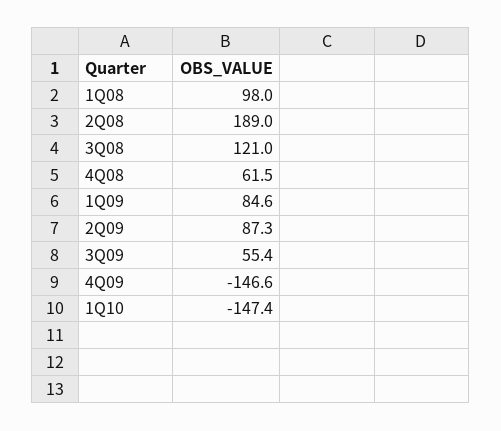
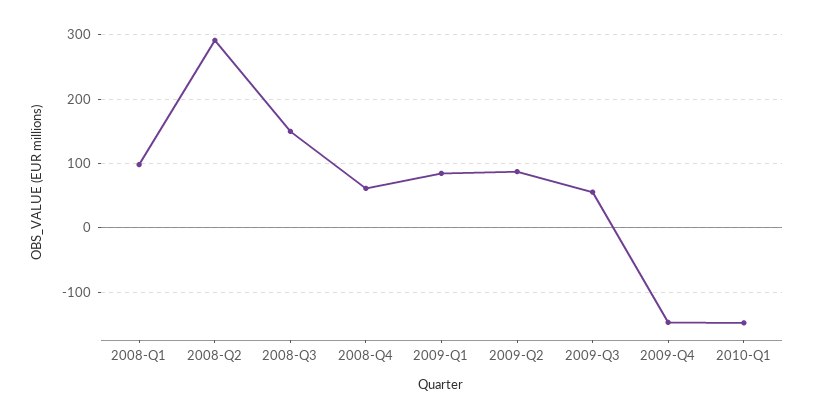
2Q08: 189 -> 290
3Q08: 121 -> 150

